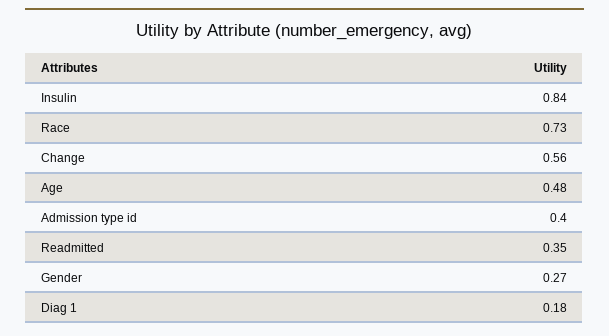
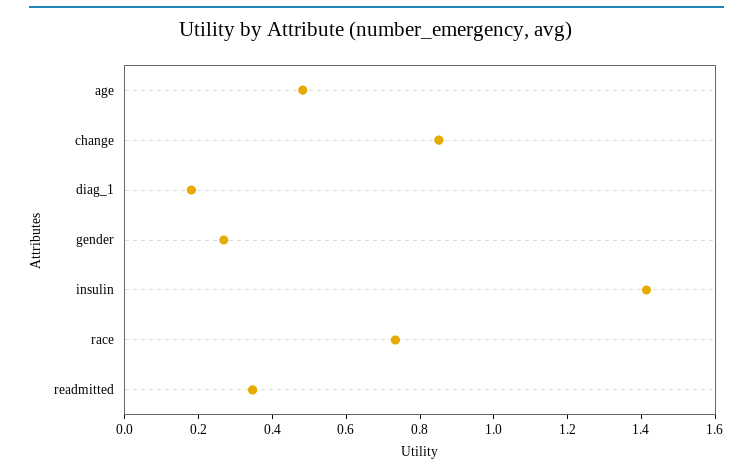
Insulin: 0.84 -> 1.4
Change: 0.56 -> 0.85
Admission type id: 0.4 -> none

